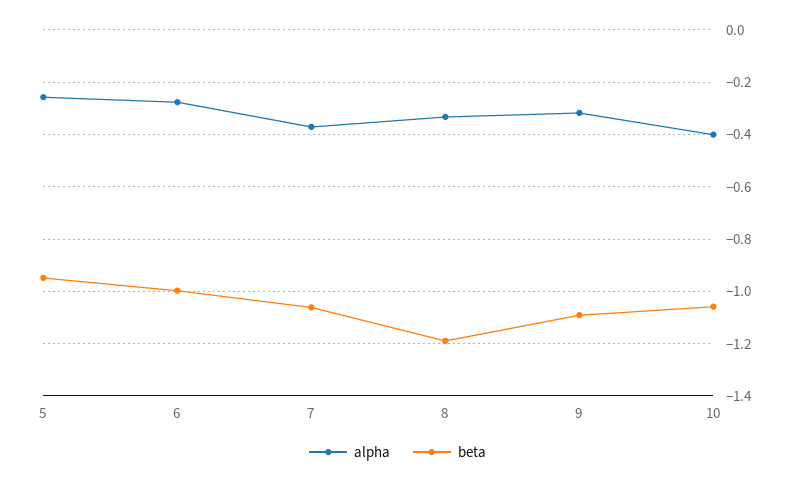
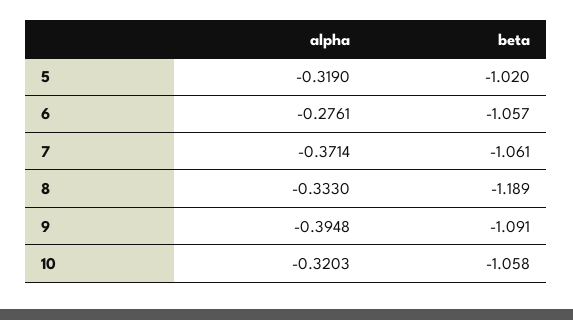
alpha, 5: -0.25 -> -0.319
beta, 5: -0.95 -> -1.02
beta, 6: -1 -> -1.057
alpha, 9: -0.325 -> -0.3948
alpha, 10: -0.4 -> -0.3203

